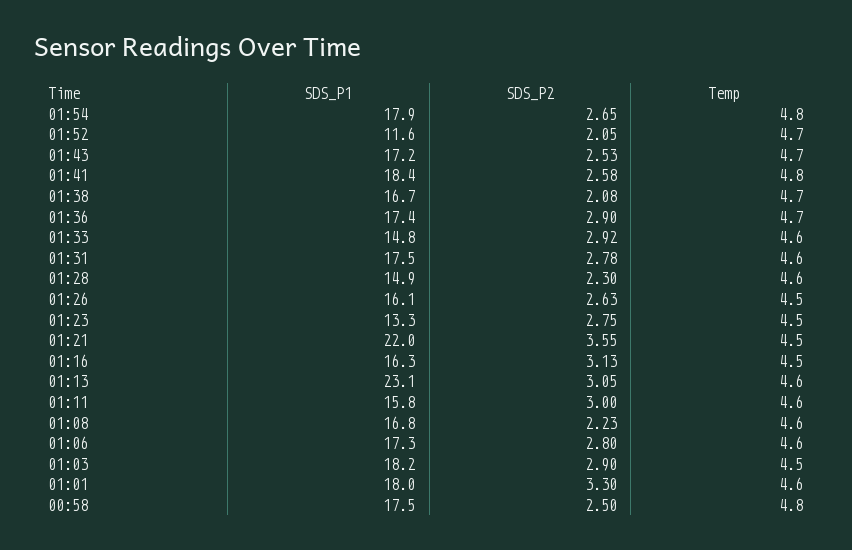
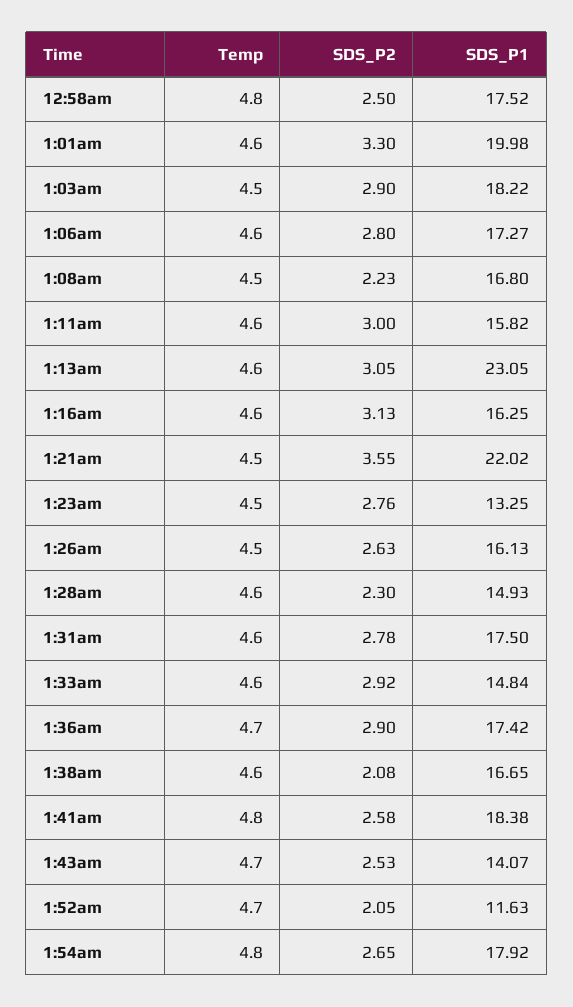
SDS_P1, 01:43: 17.2 -> 14.07
Temp, 01:38: 4.7 -> 4.6
SDS_P2, 01:23: 2.75 -> 2.76
Temp, 01:16: 4.5 -> 4.6
Temp, 01:08: 4.6 -> 4.5
SDS_P1, 01:01: 18 -> 19.98

